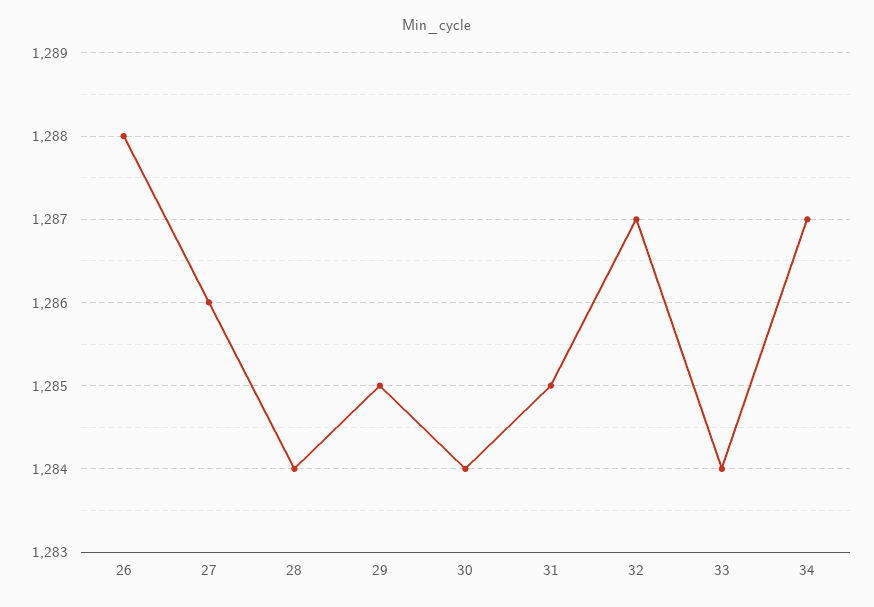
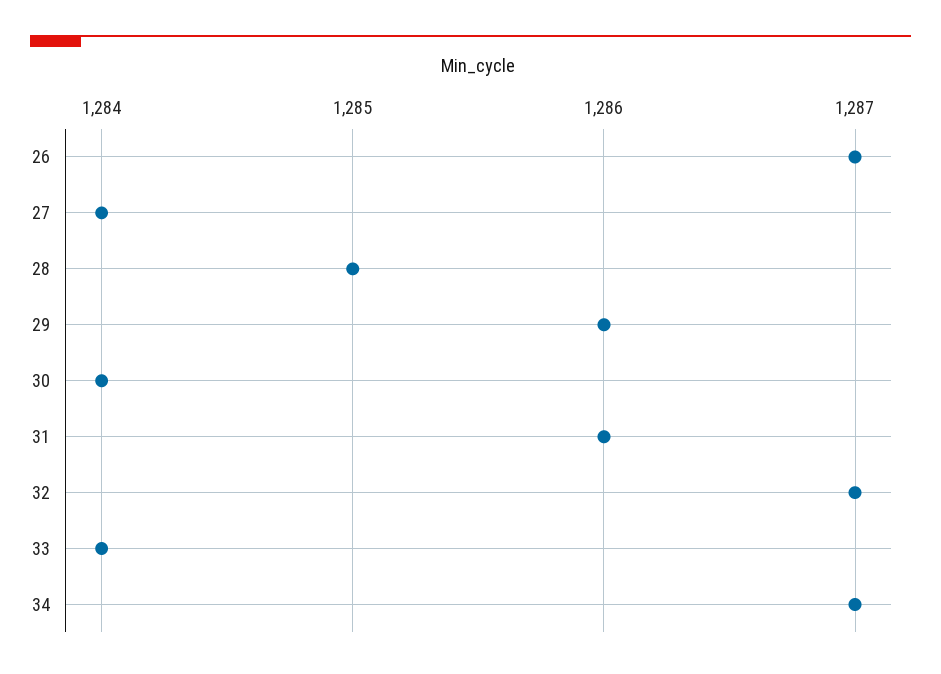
26: 1288 -> 1287
27: 1286 -> 1284
28: 1284 -> 1285
29: 1285 -> 1286
31: 1285 -> 1286

